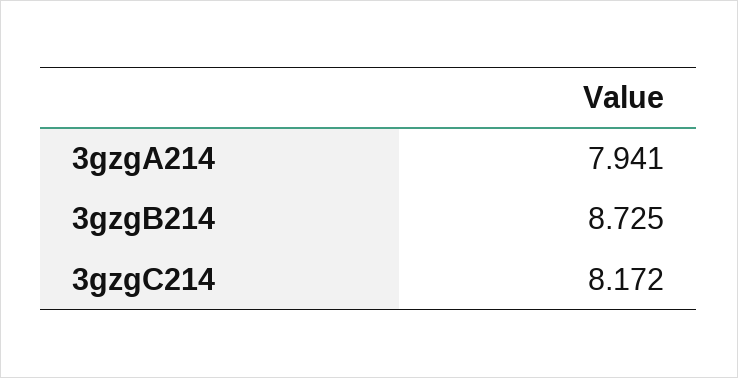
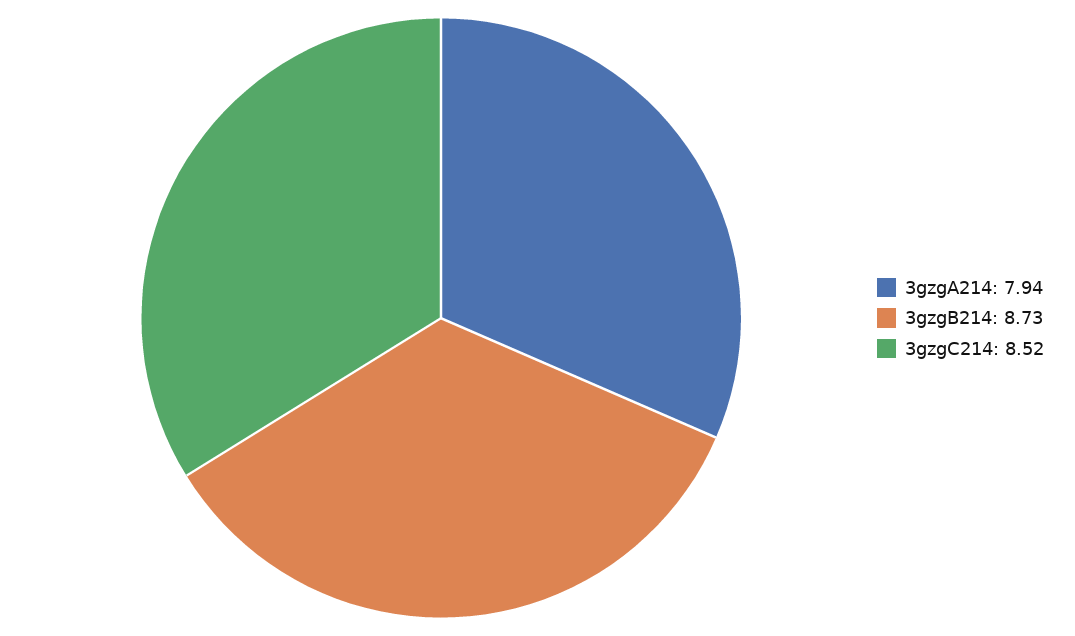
3gzgC214: 8.172 -> 8.52

